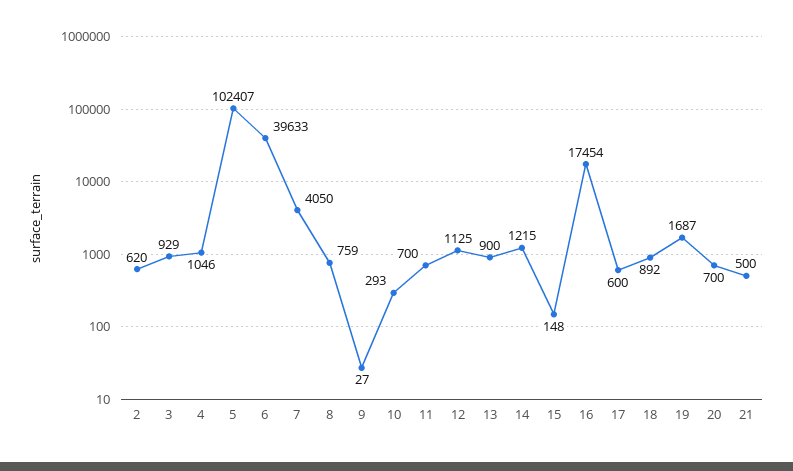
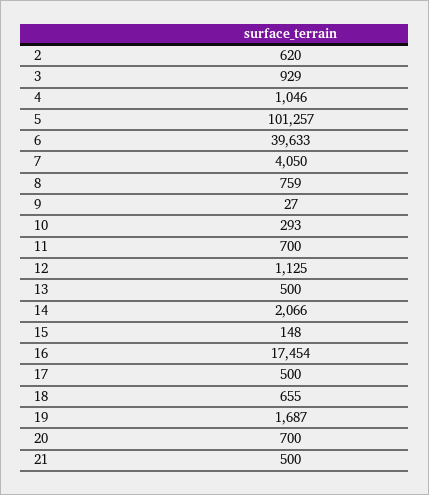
5: 102407 -> 101257
13: 900 -> 500
14: 1215 -> 2066
17: 600 -> 500
18: 892 -> 655

